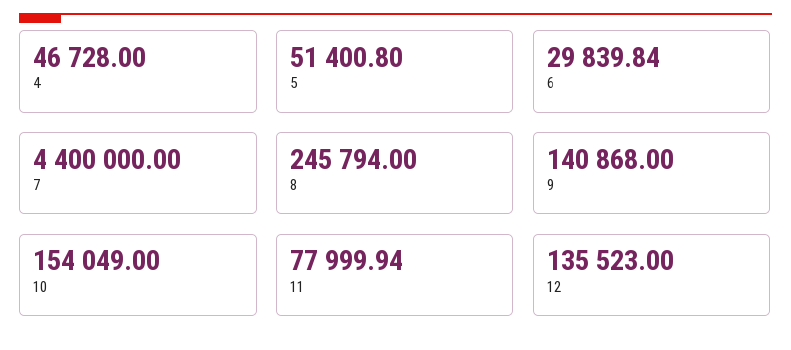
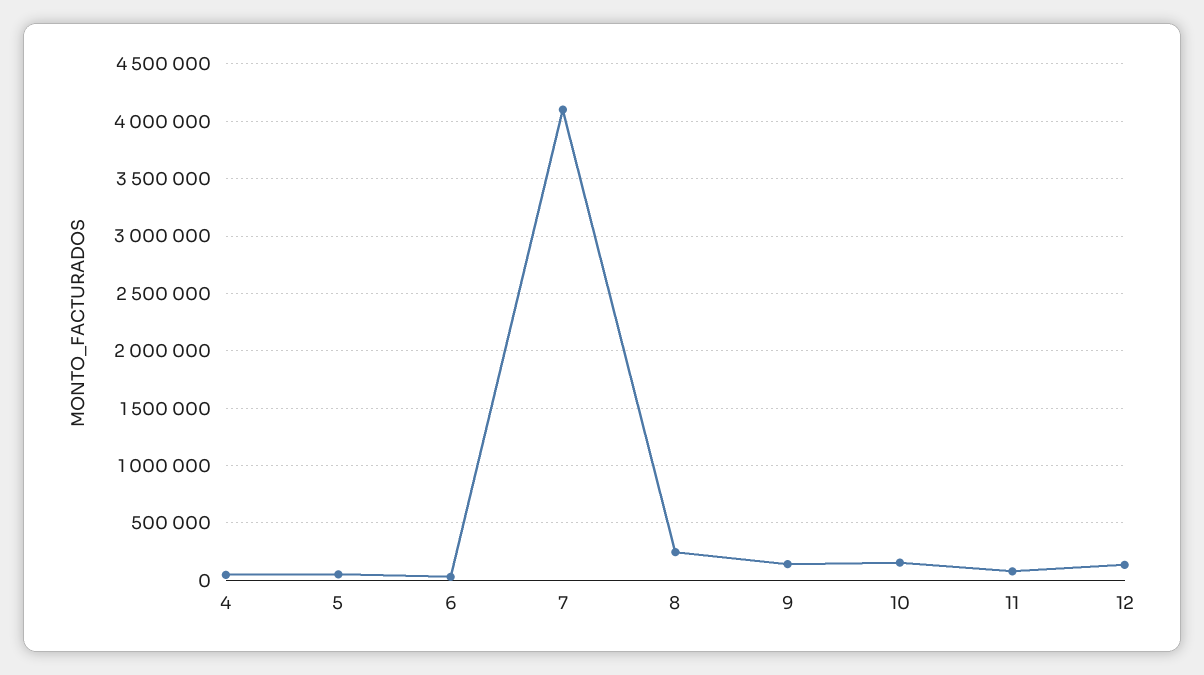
7: 4400000 -> 4100000

